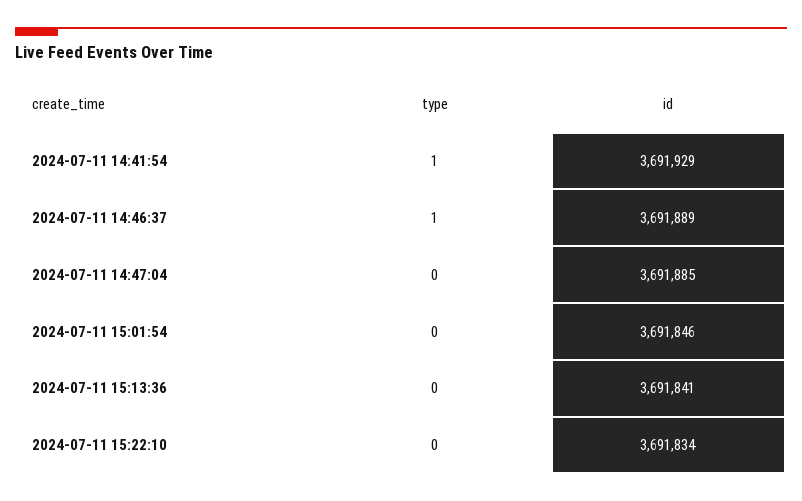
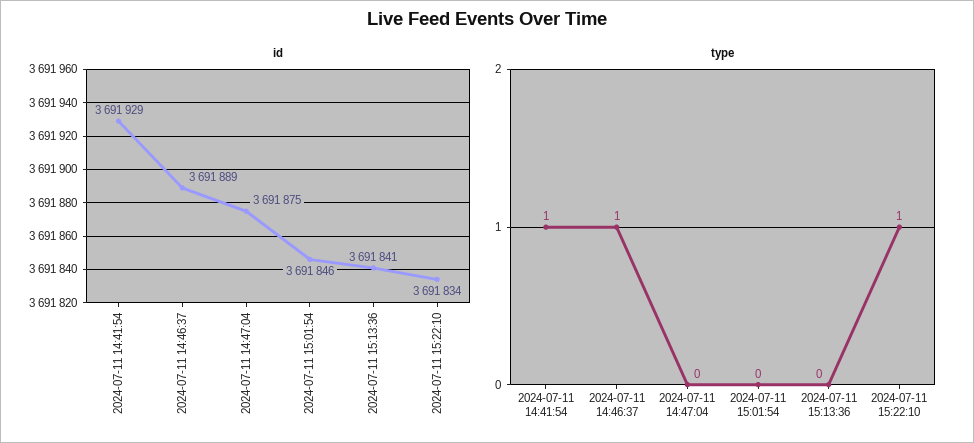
id, 2024-07-11 14:47:04: 3691885 -> 3691875
type, 2024-07-11 15:22:10: 0 -> 1

